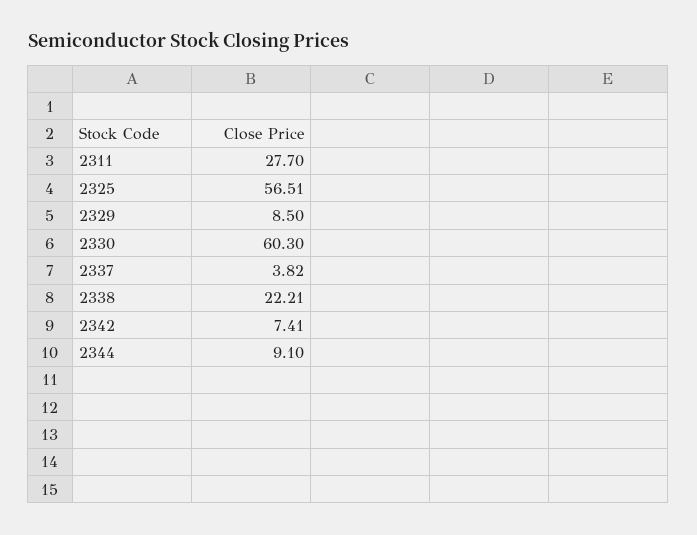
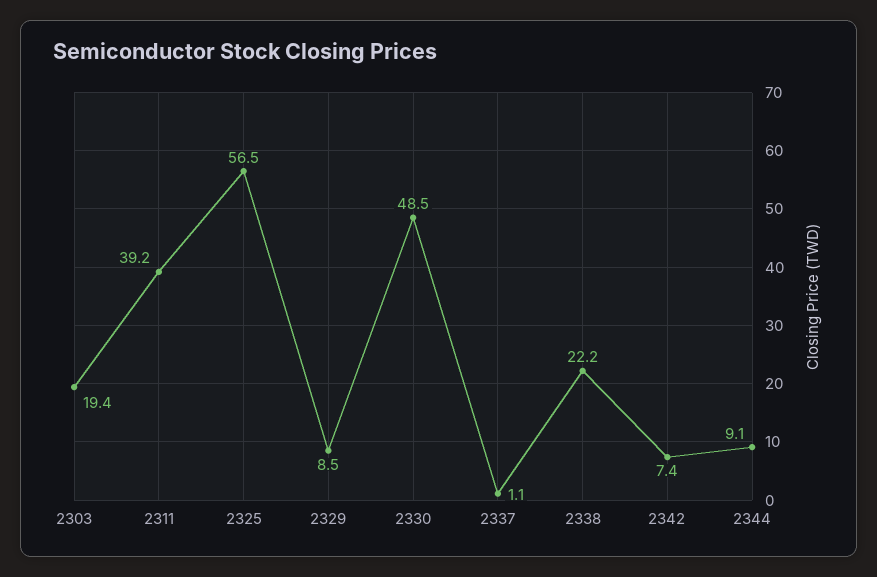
2311: 27.7 -> 39.2
2330: 60.3 -> 48.5
2337: 3.82 -> 1.1
2303: none -> 19.4

